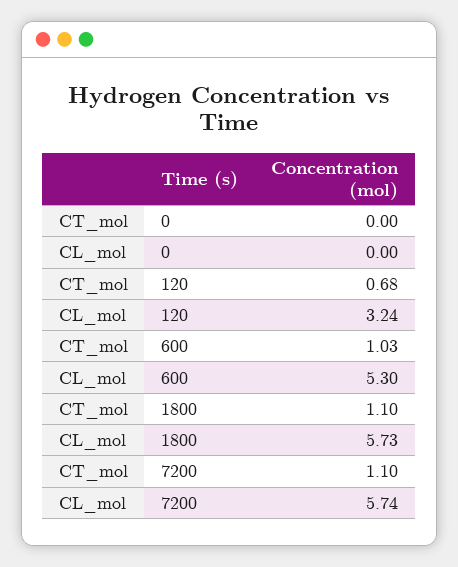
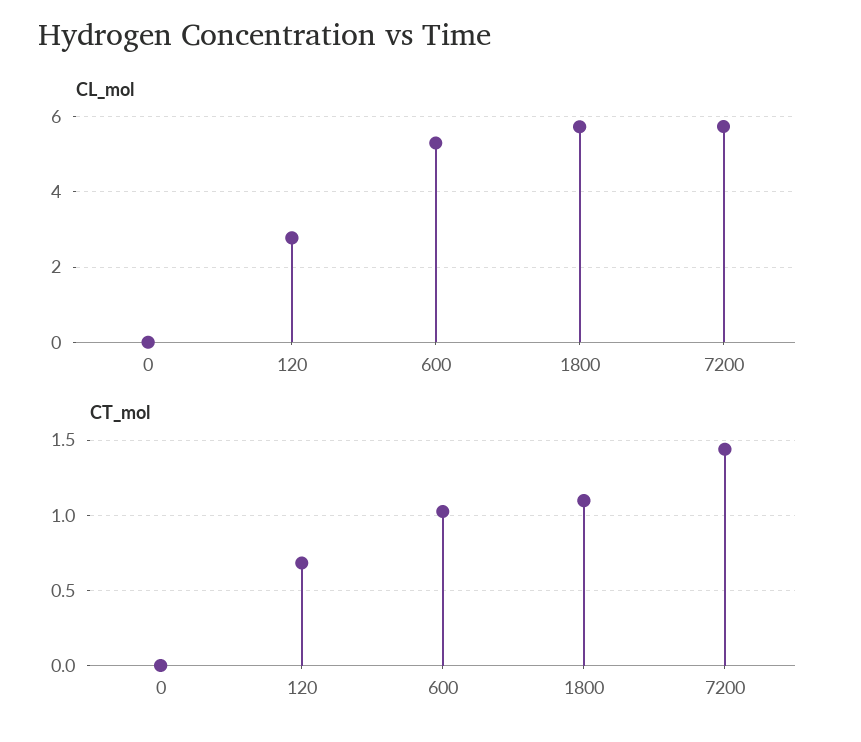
CL_mol, 120: 3.24 -> 2.8
CT_mol, 7200: 1.1 -> 1.45

